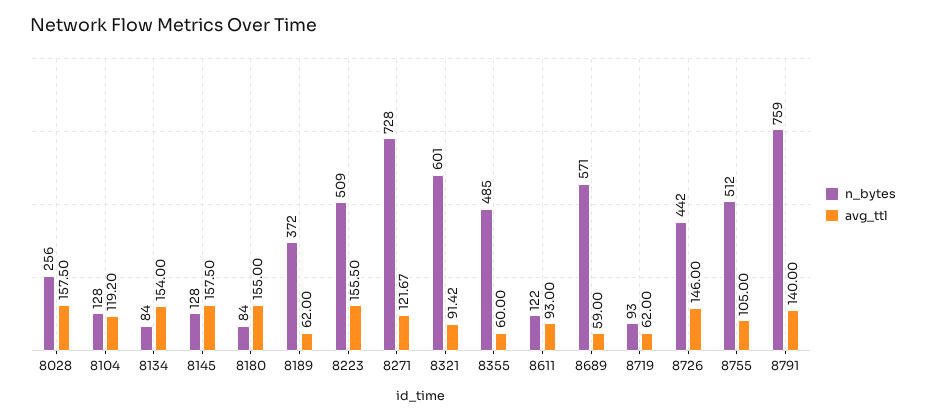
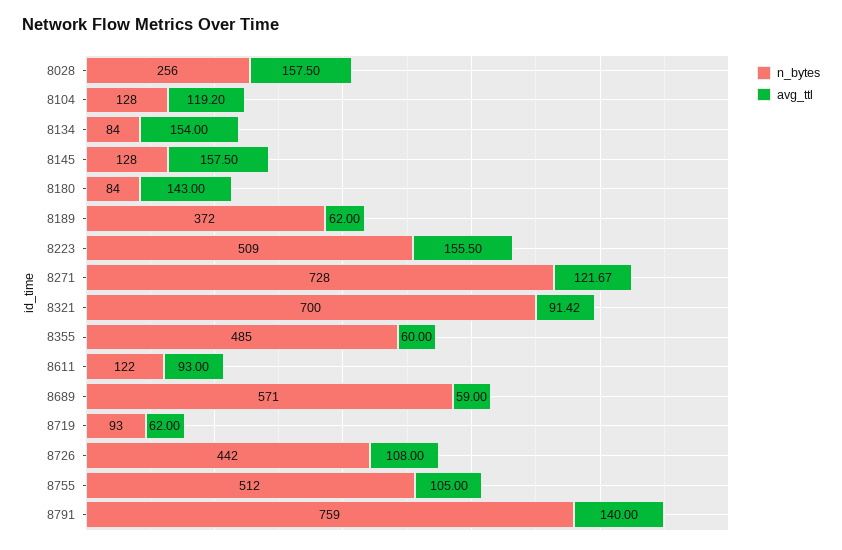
avg_ttl, 8180: 155 -> 143
n_bytes, 8321: 601 -> 700
avg_ttl, 8726: 146 -> 108

